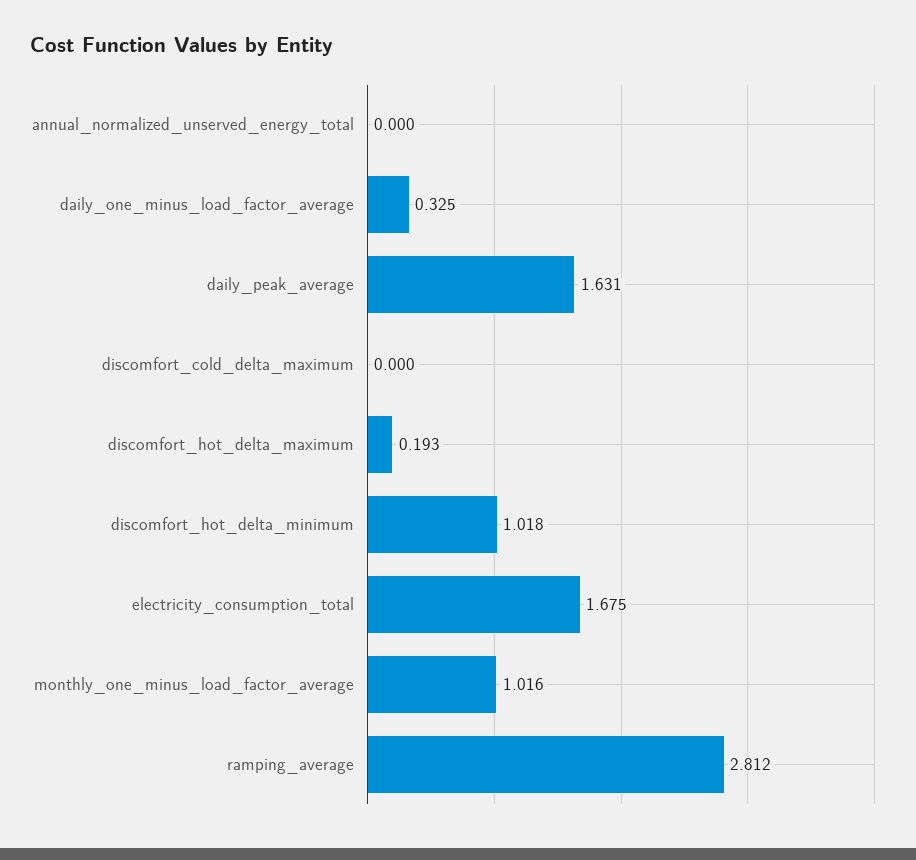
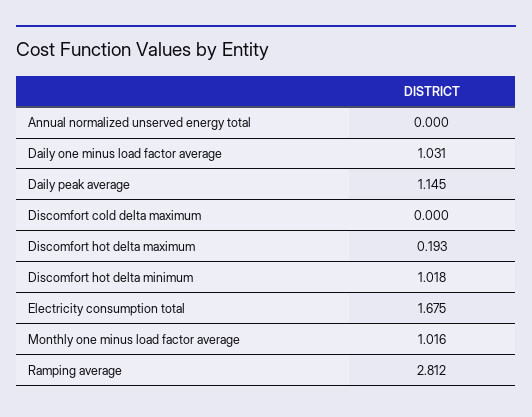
daily_one_minus_load_factor_average: 0.325 -> 1.031
daily_peak_average: 1.631 -> 1.145

